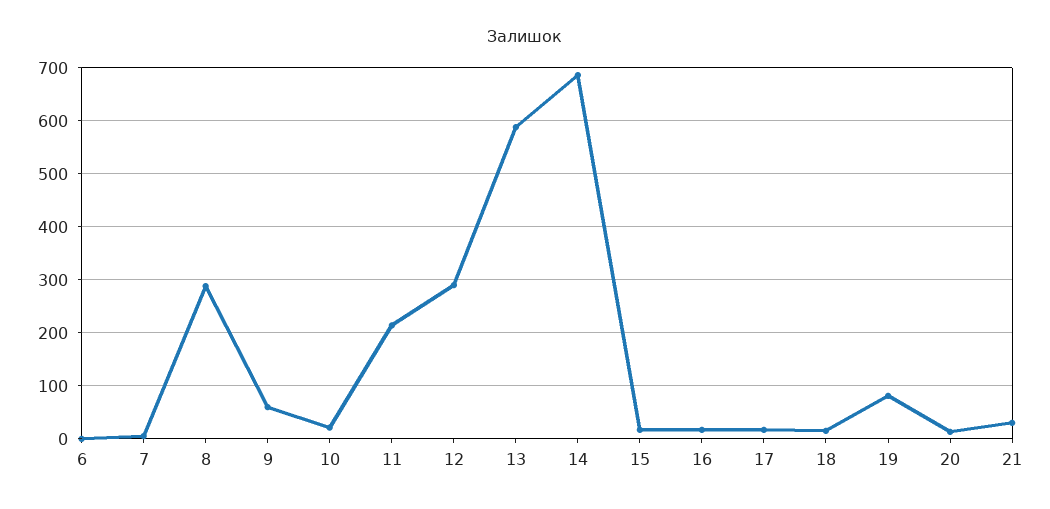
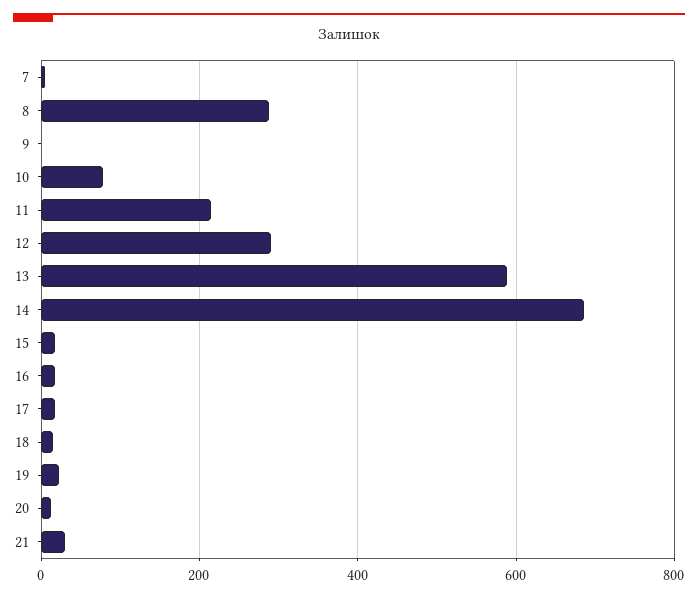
6: 0 -> none
9: 60 -> 0
10: 20 -> 80
19: 80 -> 20

